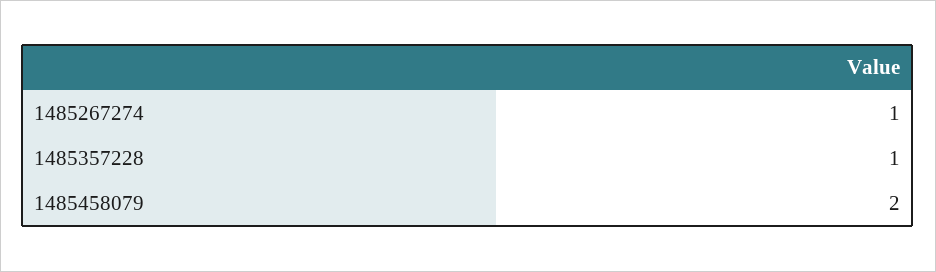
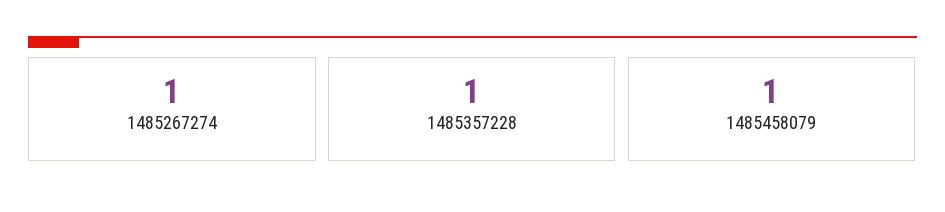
1485458079: 2 -> 1

